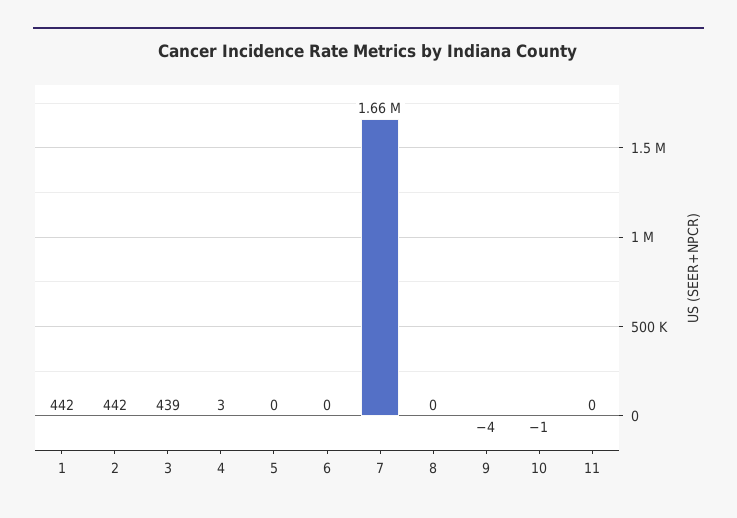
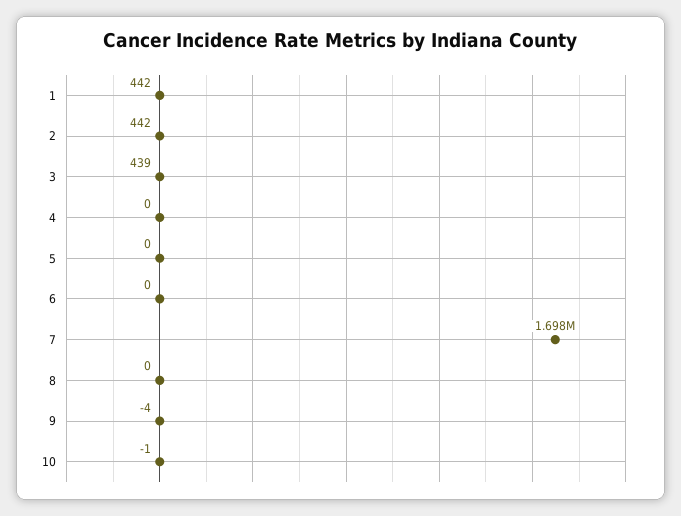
4: 3 -> 0
7: 1660000 -> 1698000
11: 0 -> none

